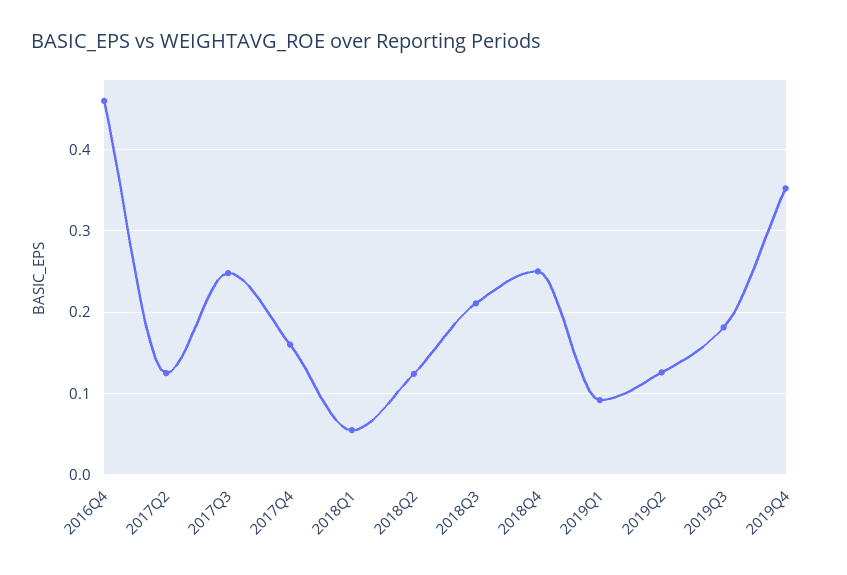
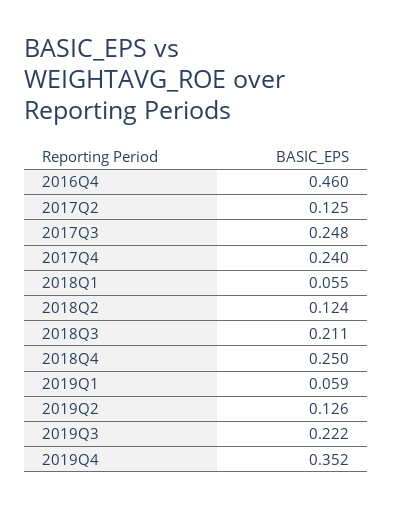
2017Q4: 0.16 -> 0.24
2019Q1: 0.09 -> 0.059
2019Q3: 0.18 -> 0.222

